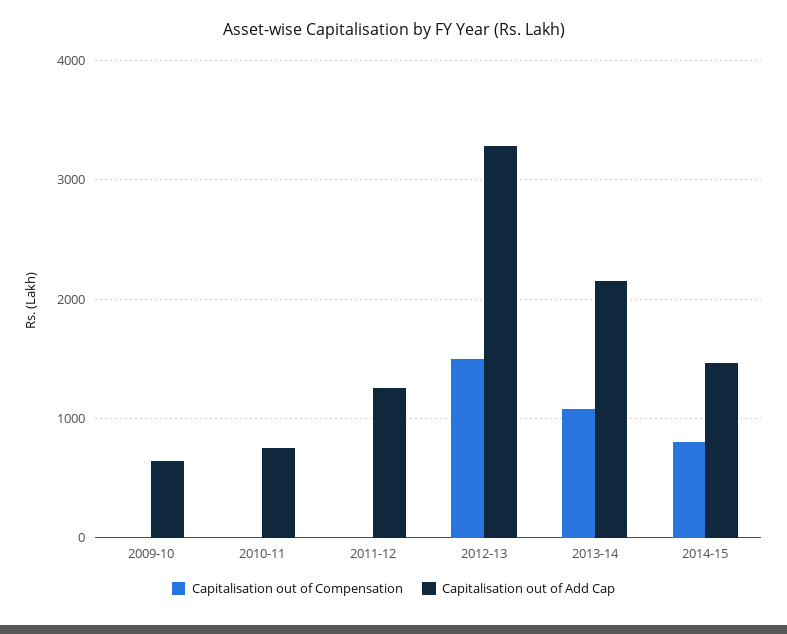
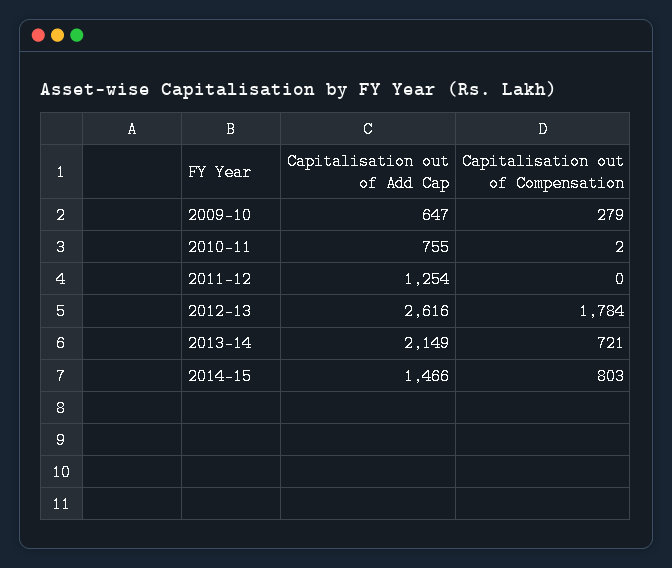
Capitalisation out of Compensation, 2009-10: 0 -> 279
Capitalisation out of Compensation, 2012-13: 1500 -> 1784
Capitalisation out of Add Cap, 2012-13: 3300 -> 2616
Capitalisation out of Compensation, 2013-14: 1100 -> 721

